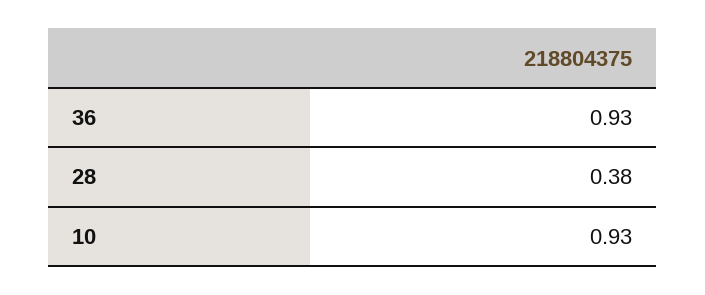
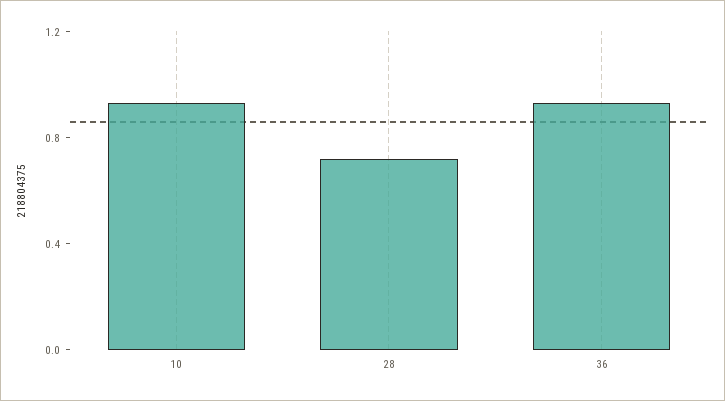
28: 0.38 -> 0.7

